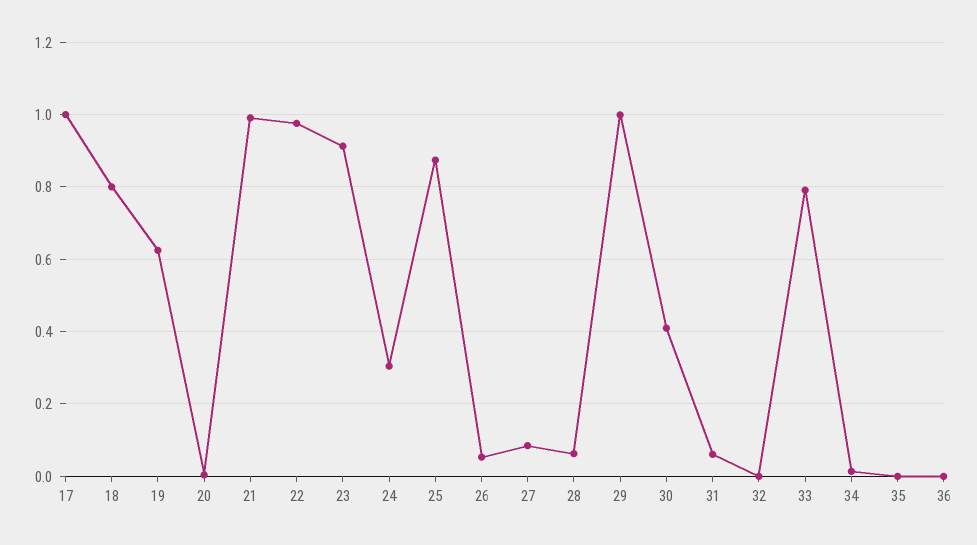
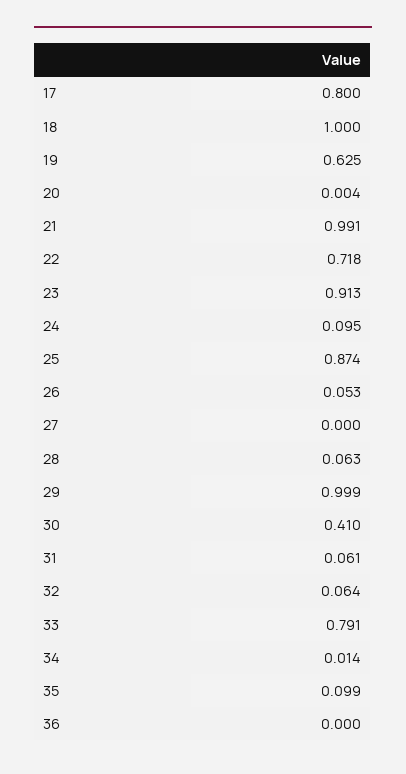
17: 1 -> 0.8
18: 0.8 -> 1
22: 0.98 -> 0.718
24: 0.3 -> 0.095
27: 0.08 -> 0
32: 0 -> 0.064
35: 0 -> 0.099

